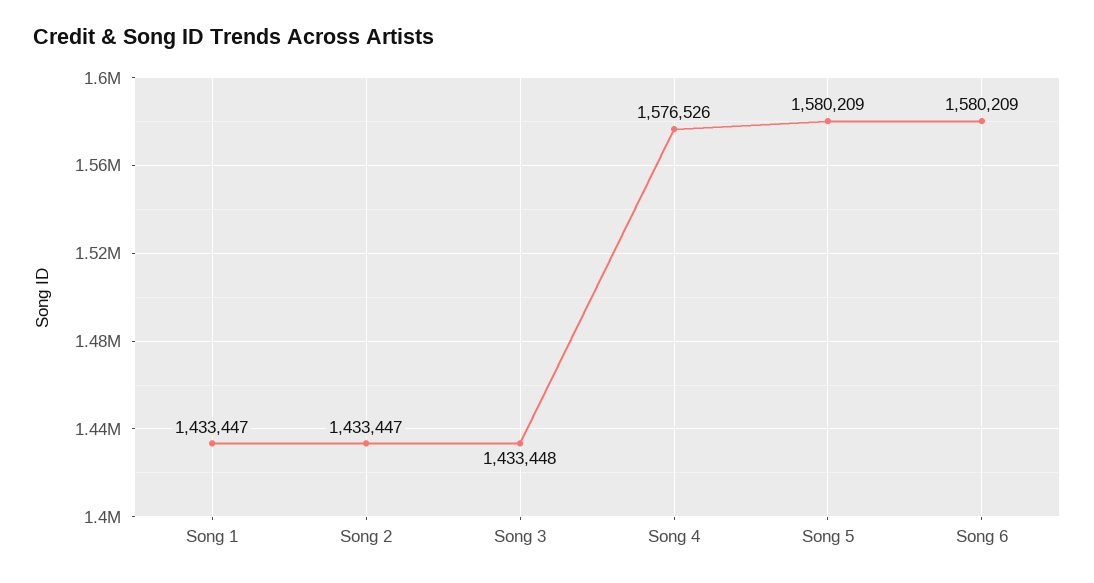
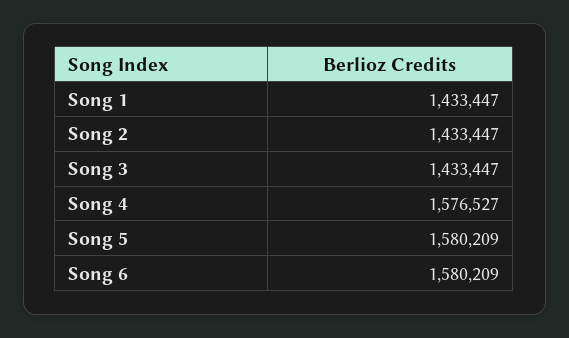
Song 3: 1433448 -> 1433447
Song 4: 1576526 -> 1576527

